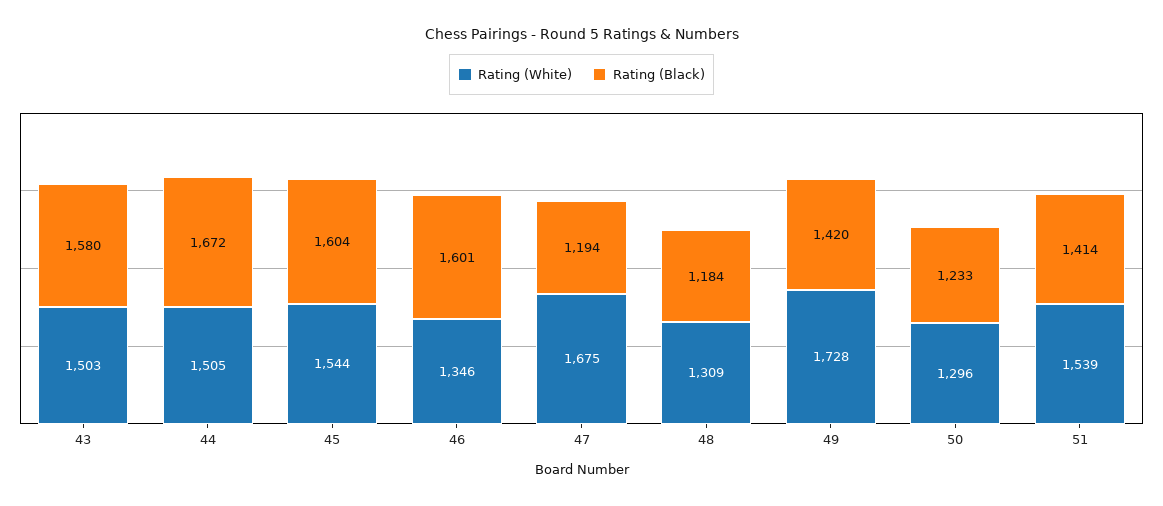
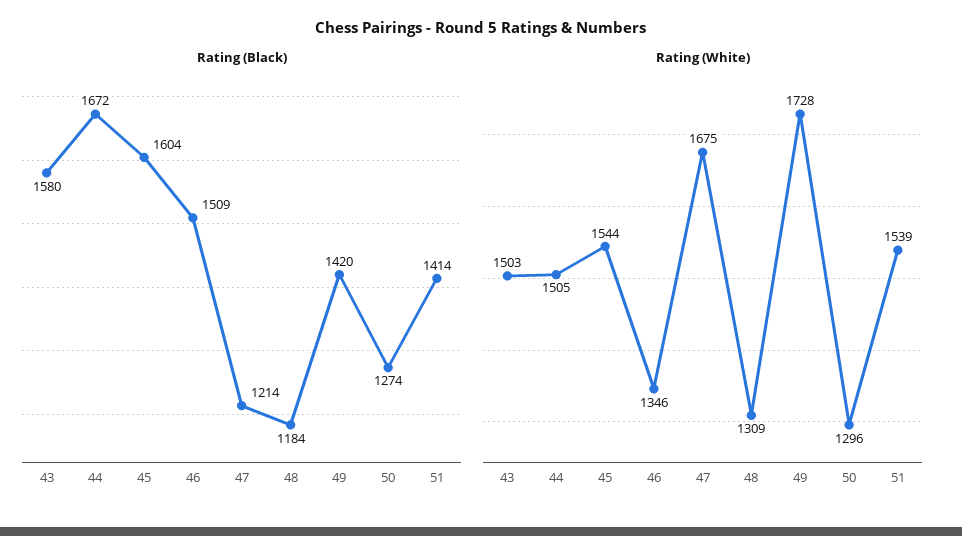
Rating (Black), 46: 1601 -> 1509
Rating (Black), 47: 1194 -> 1214
Rating (Black), 50: 1233 -> 1274

